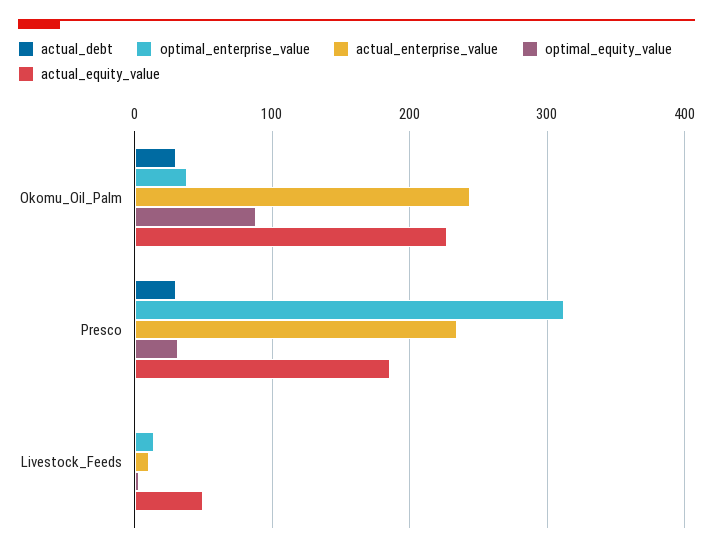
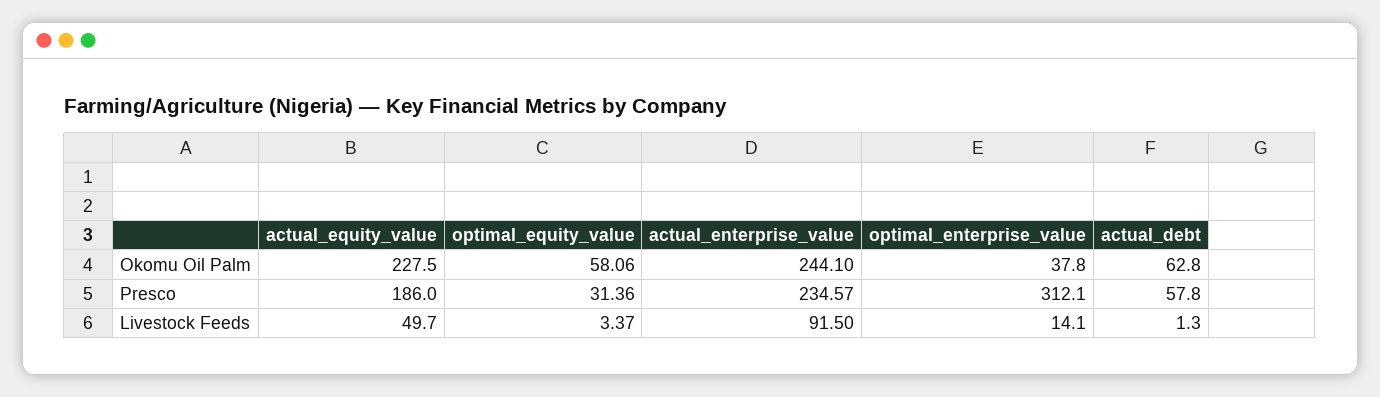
actual_debt, Okomu_Oil_Palm: 30 -> 62.8
optimal_equity_value, Okomu_Oil_Palm: 90 -> 58.06
actual_debt, Presco: 30 -> 57.8
actual_enterprise_value, Livestock_Feeds: 10 -> 91.5

